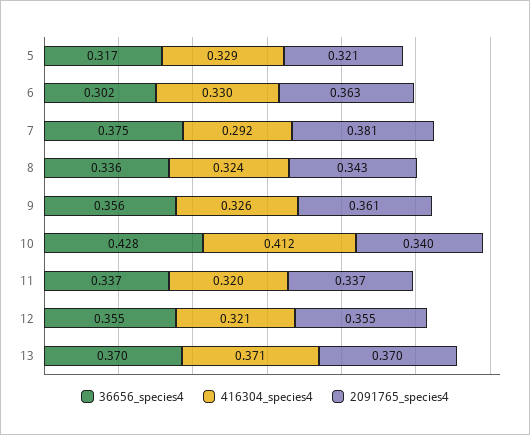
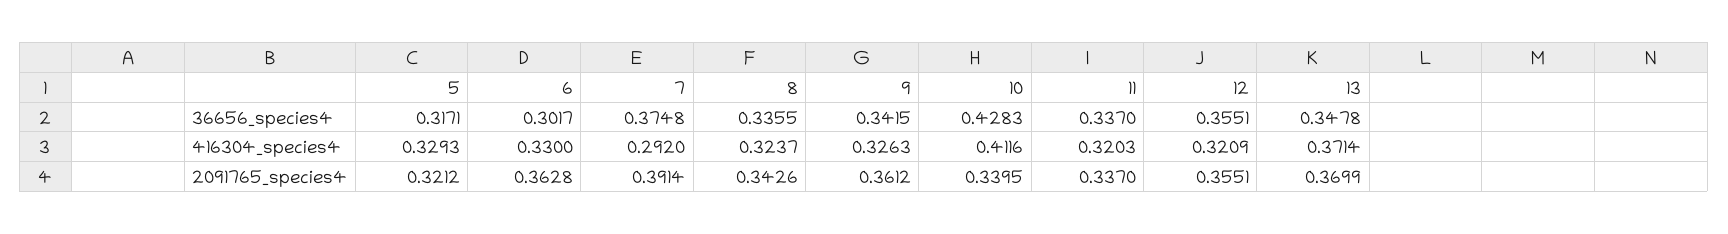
2091765_species4, 7: 0.381 -> 0.3914
36656_species4, 9: 0.356 -> 0.3415
36656_species4, 13: 0.37 -> 0.3478

